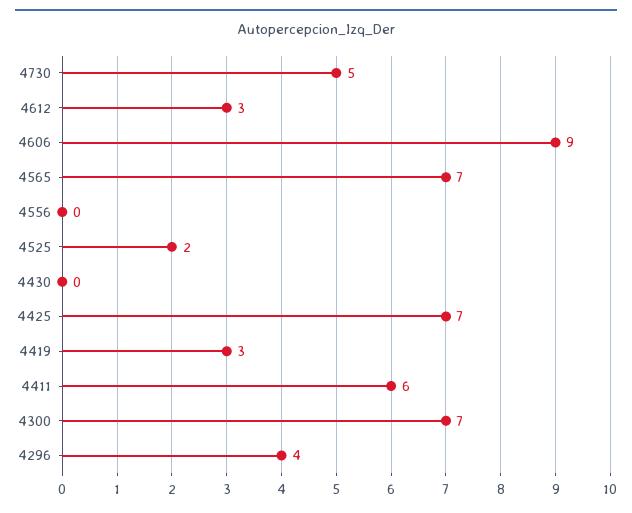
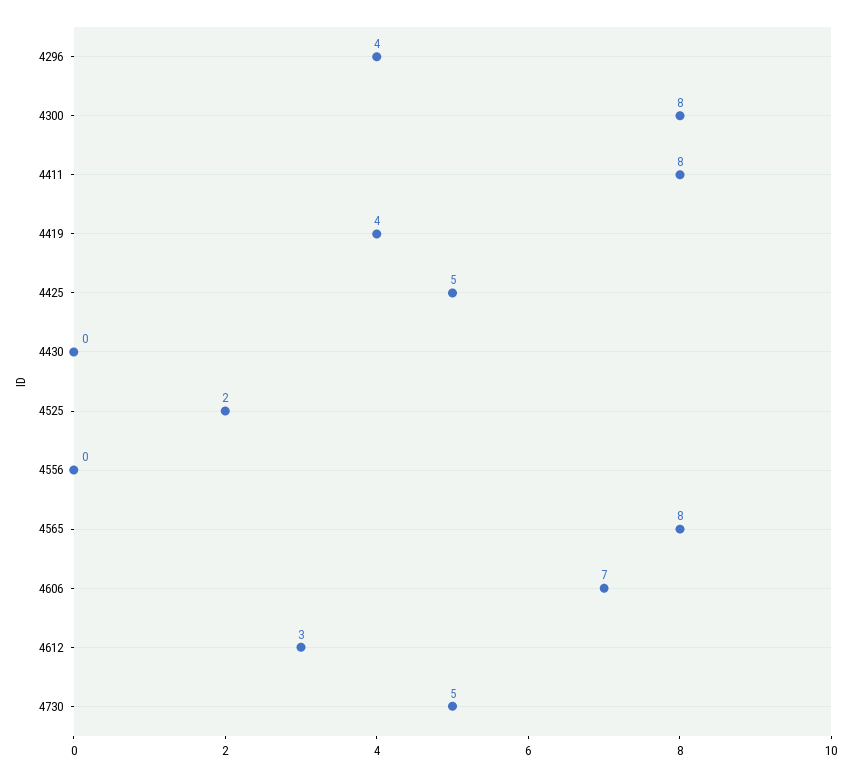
4606: 9 -> 7
4565: 7 -> 8
4425: 7 -> 5
4419: 3 -> 4
4411: 6 -> 8
4300: 7 -> 8

